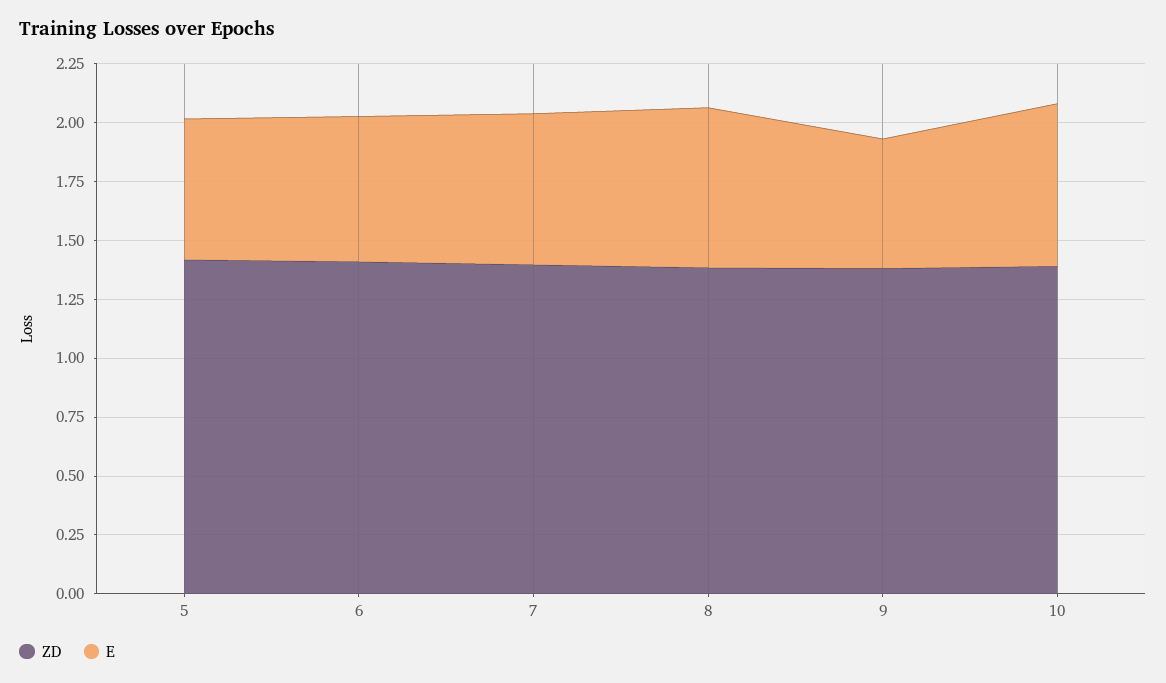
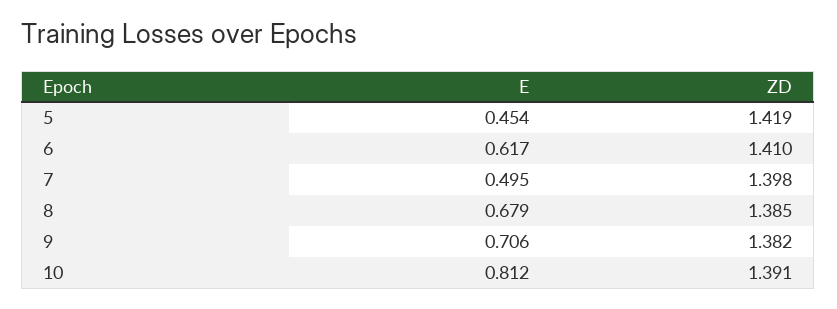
E, 5: 0.6 -> 0.454
E, 7: 0.65 -> 0.495
E, 9: 0.55 -> 0.706
E, 10: 0.7 -> 0.812

